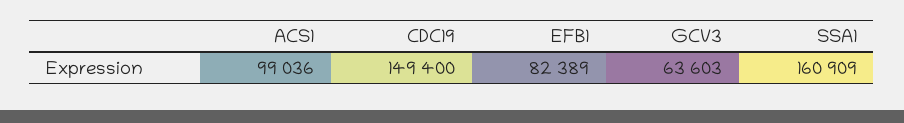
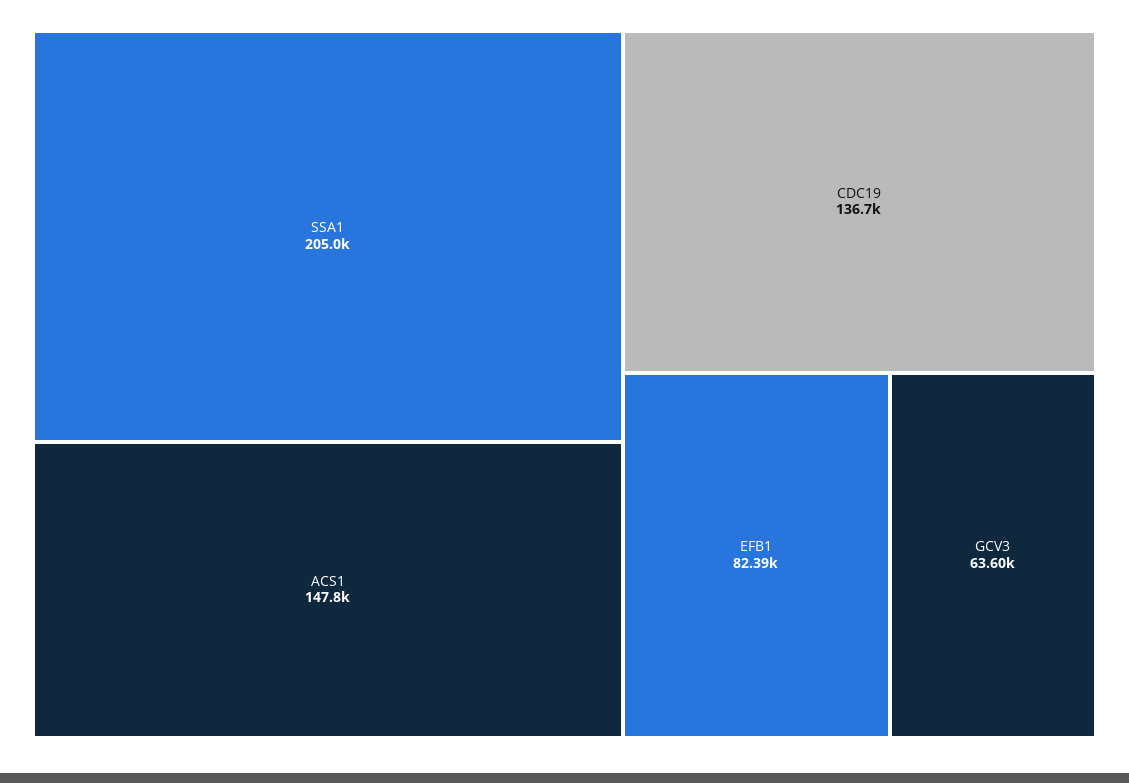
ACS1: 99036 -> 147800
CDC19: 149400 -> 136700
SSA1: 160909 -> 205000

